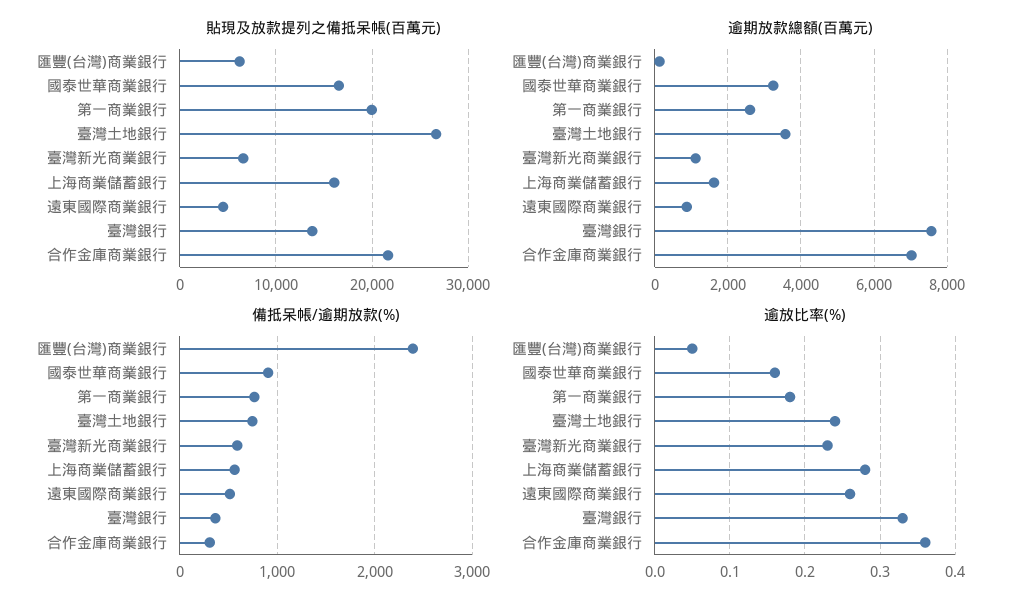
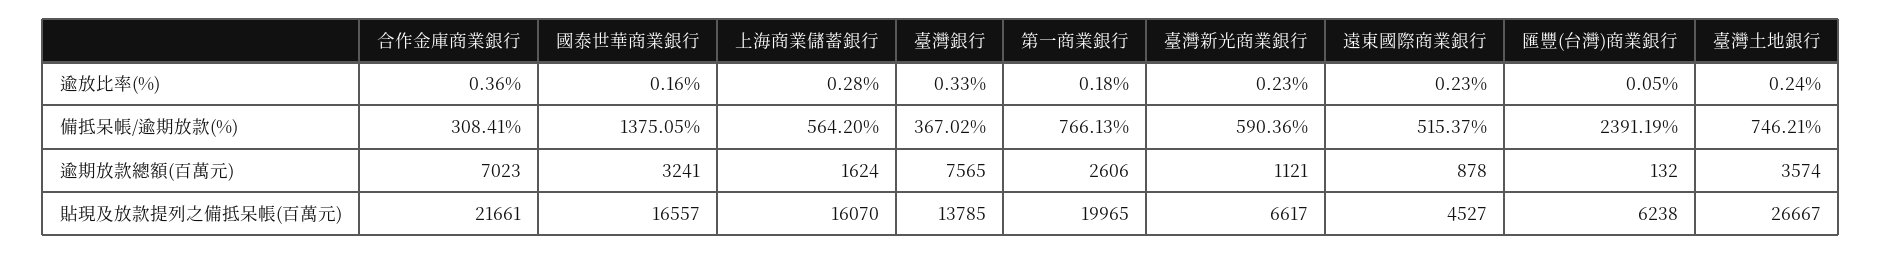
備抵呆帳/逾期放款(%), 國泰世華商業銀行: 900 -> 1375.05
逾放比率(%), 遠東國際商業銀行: 0.26 -> 0.23

